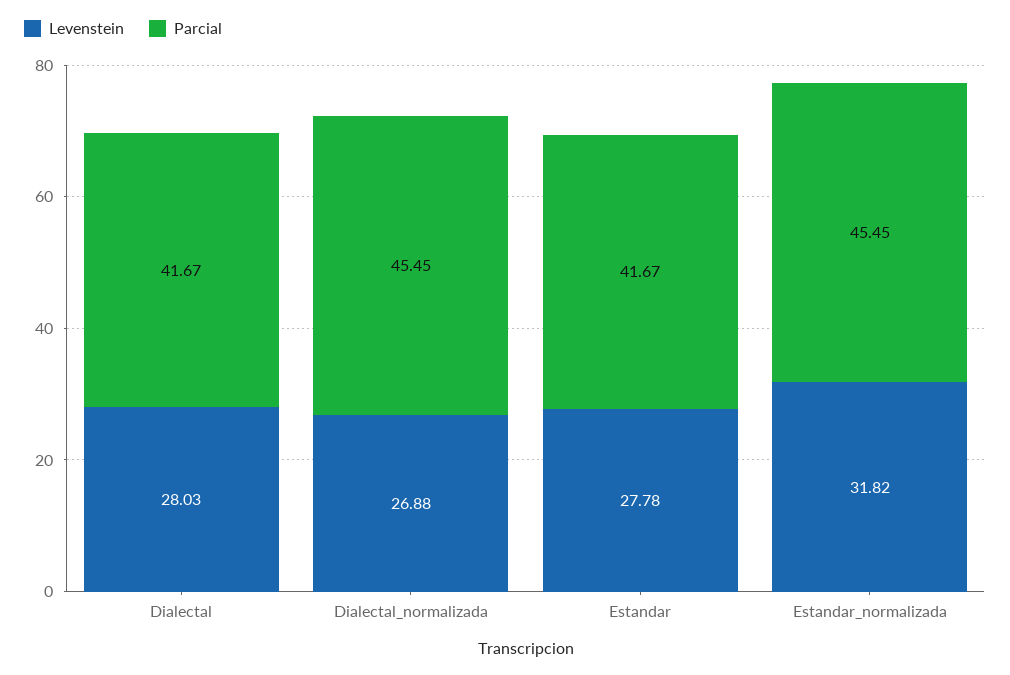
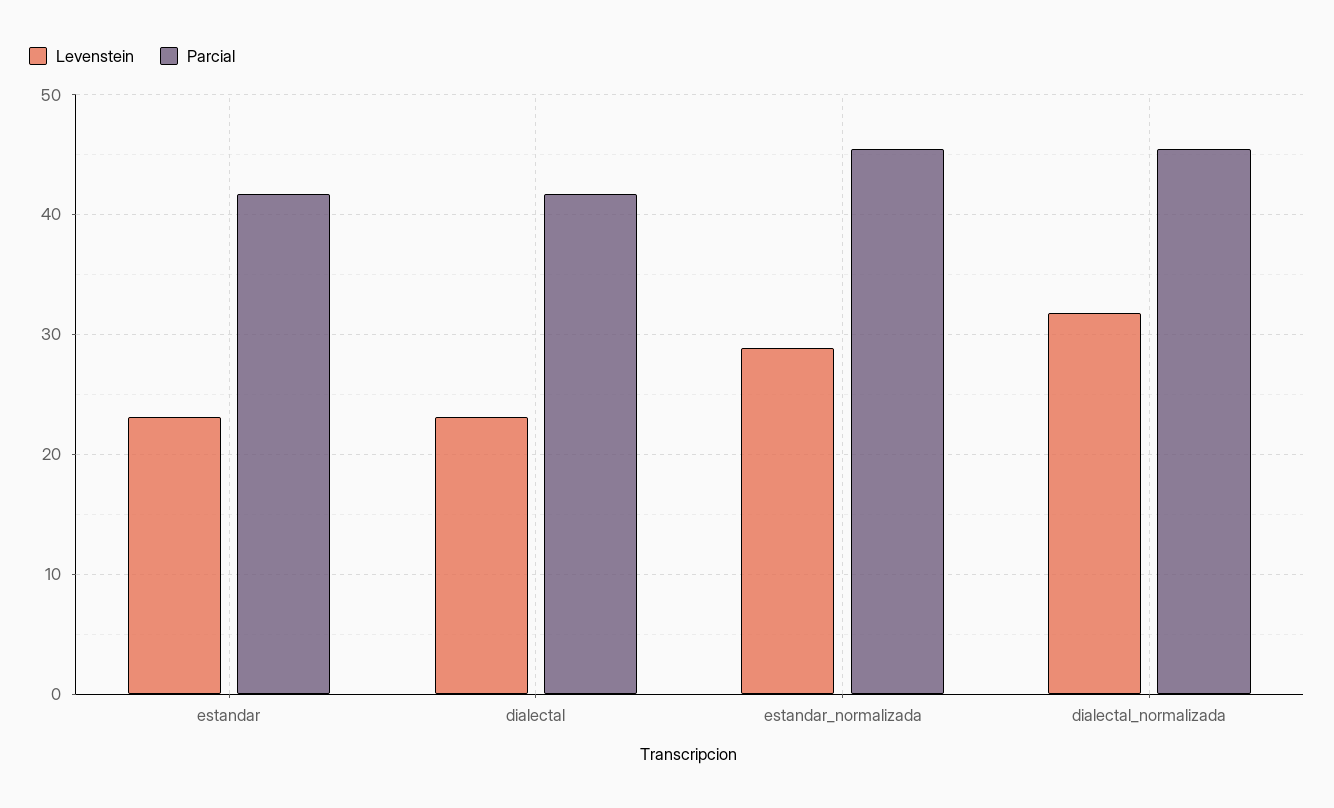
Levenstein, Dialectal: 28.03 -> 23
Levenstein, Dialectal_normalizada: 26.88 -> 32
Levenstein, Estandar: 27.78 -> 23
Levenstein, Estandar_normalizada: 31.82 -> 29

